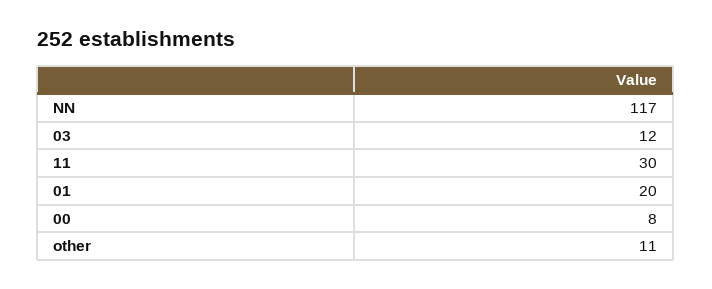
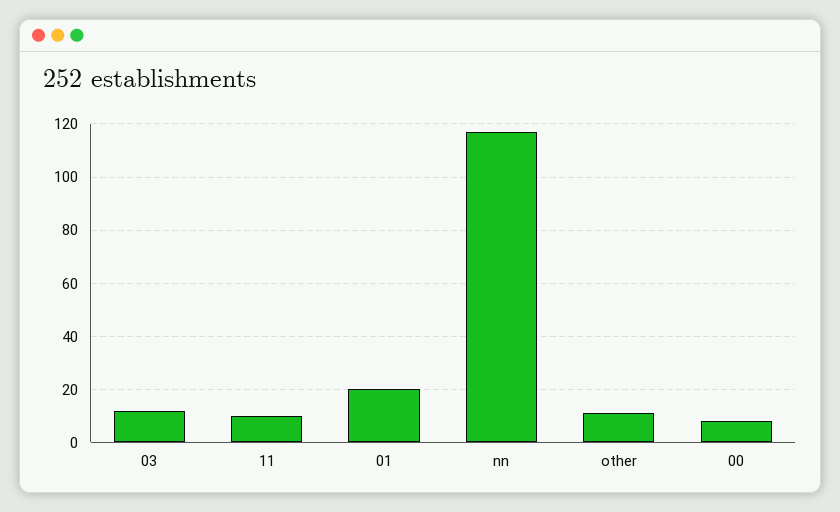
11: 30 -> 10

